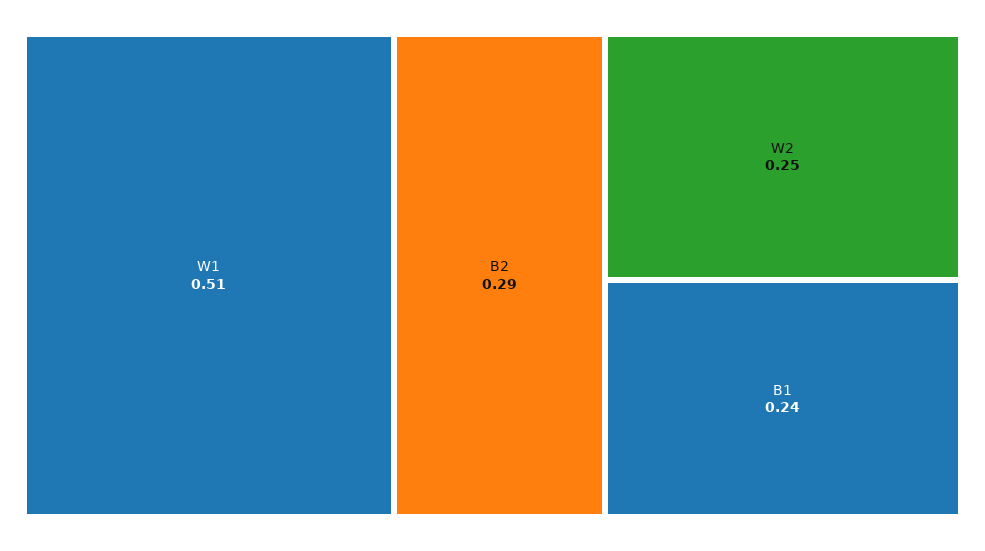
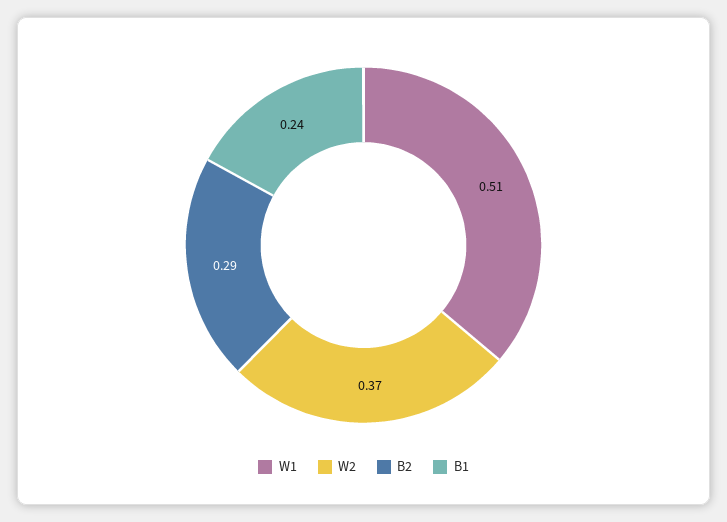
W2: 0.25 -> 0.37

